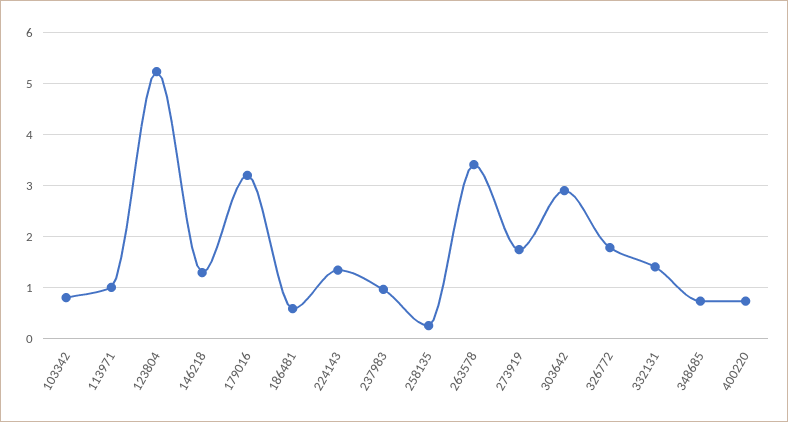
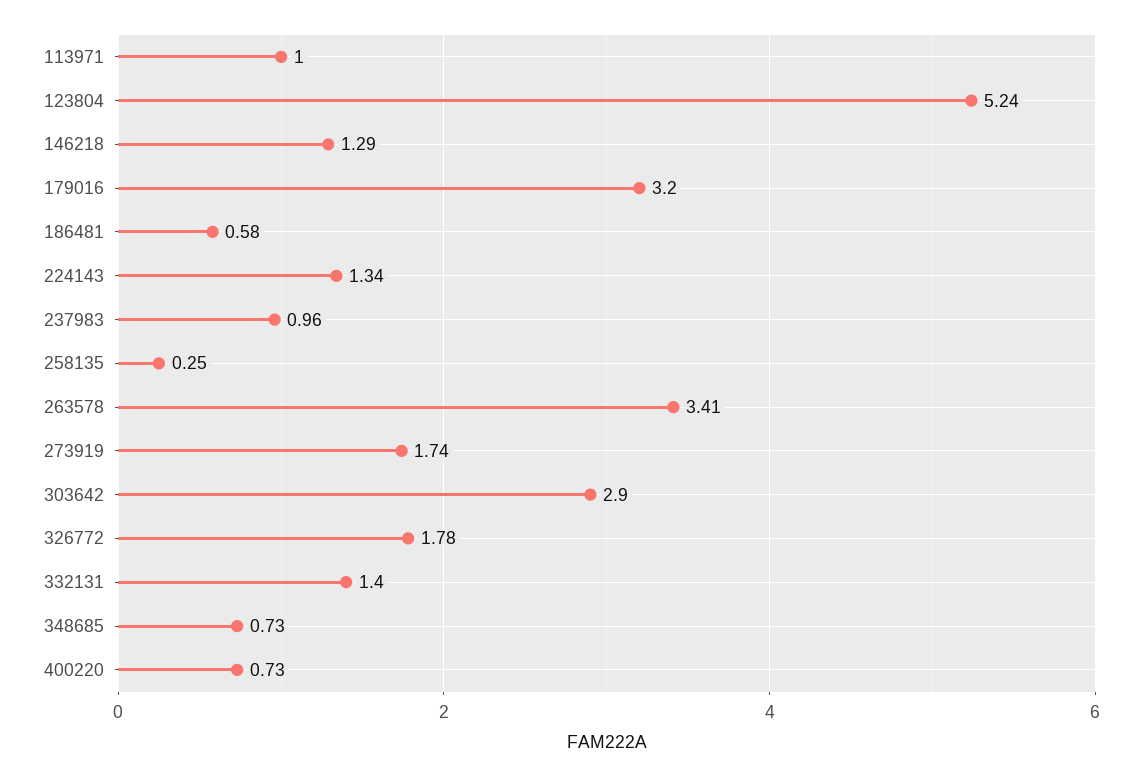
103342: 0.8 -> none

